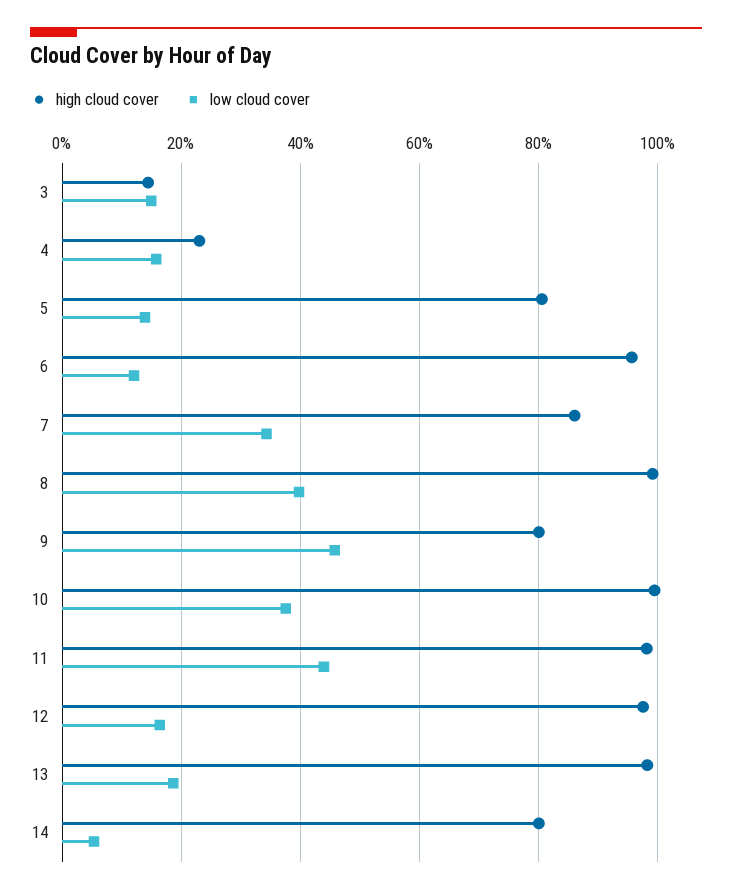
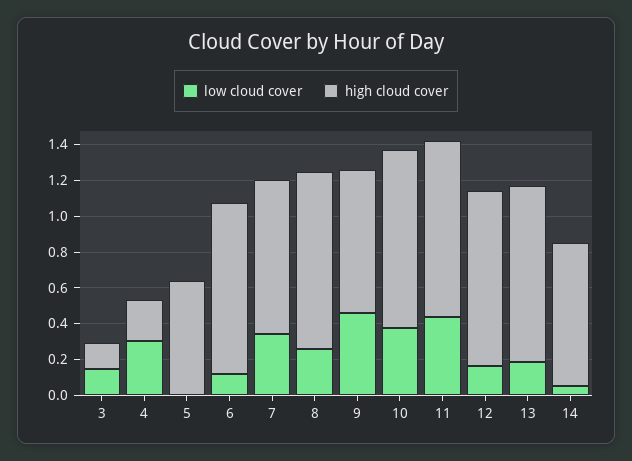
low cloud cover, 4: 0.16 -> 0.3
high cloud cover, 5: 0.8 -> 0.65
low cloud cover, 5: 0.14 -> 0
low cloud cover, 8: 0.4 -> 0.25

